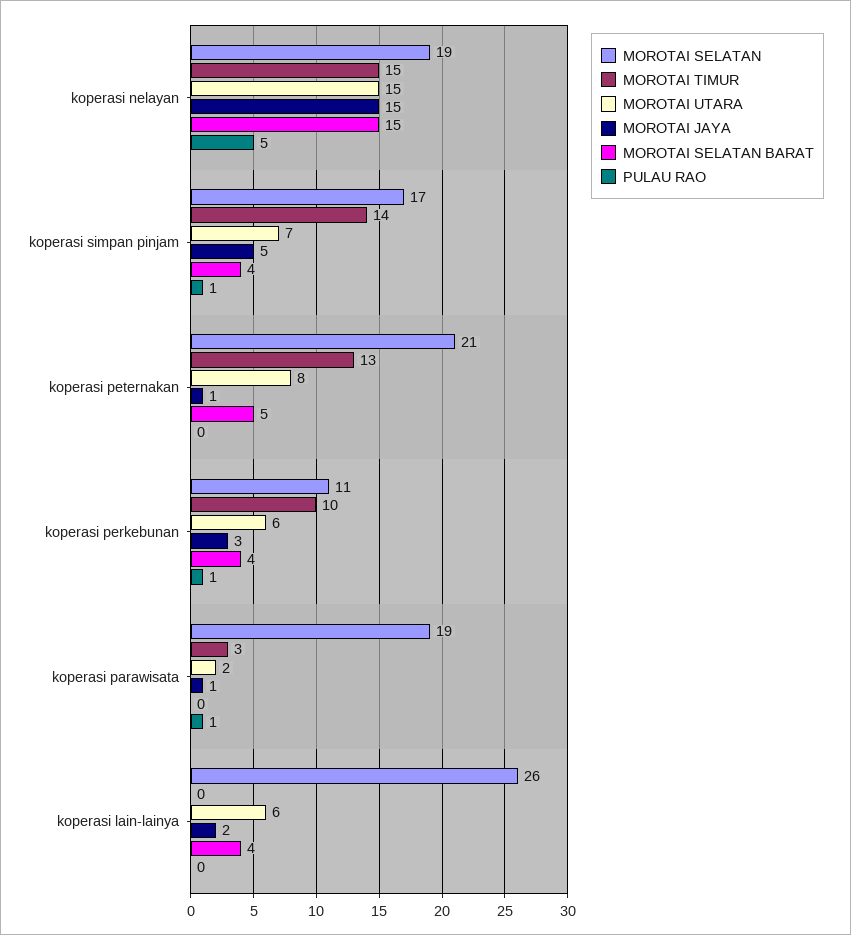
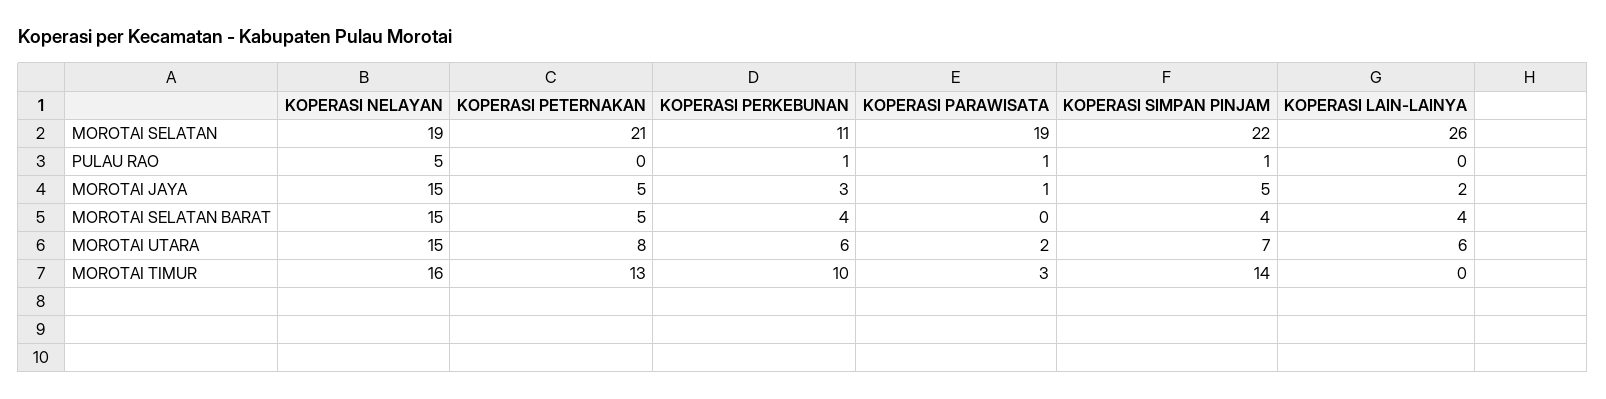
MOROTAI TIMUR, koperasi nelayan: 15 -> 16
MOROTAI SELATAN, koperasi simpan pinjam: 17 -> 22
MOROTAI JAYA, koperasi peternakan: 1 -> 5

